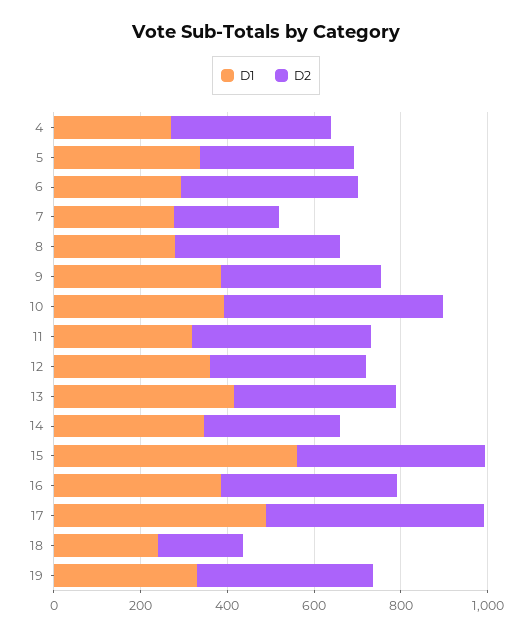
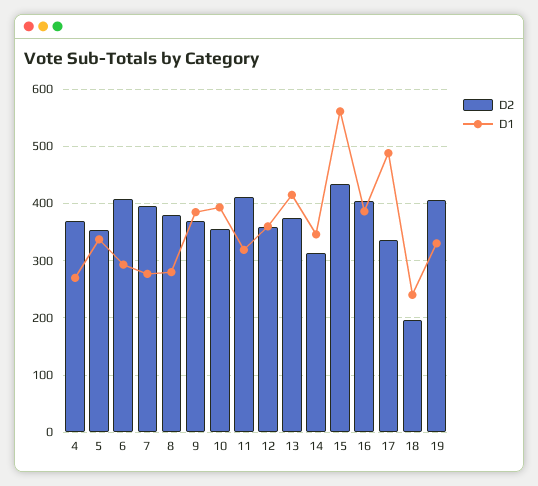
D2, 7: 250 -> 400
D2, 10: 500 -> 360
D2, 17: 500 -> 340

